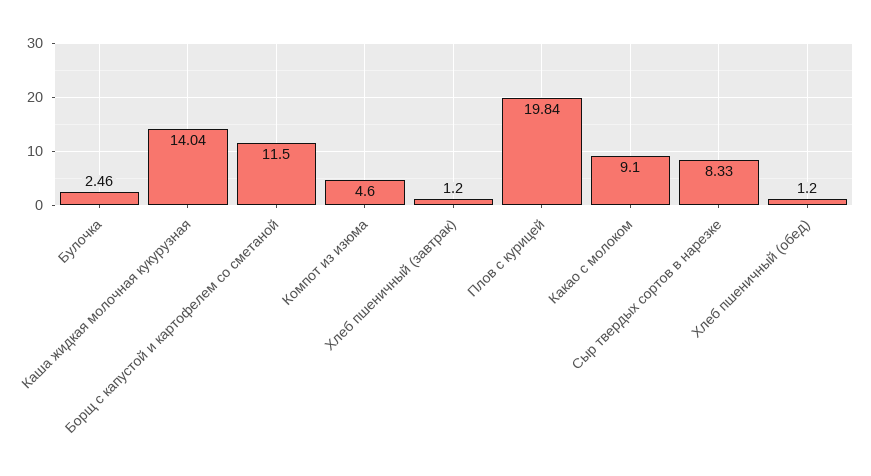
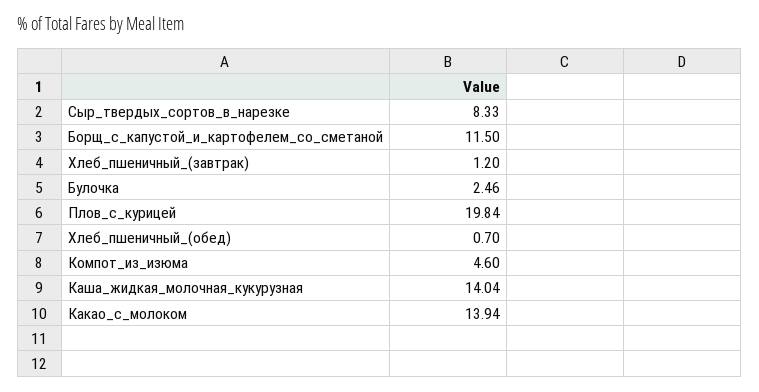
Какао с молоком: 9.1 -> 13.94
Хлеб пшеничный (обед): 1.2 -> 0.7

